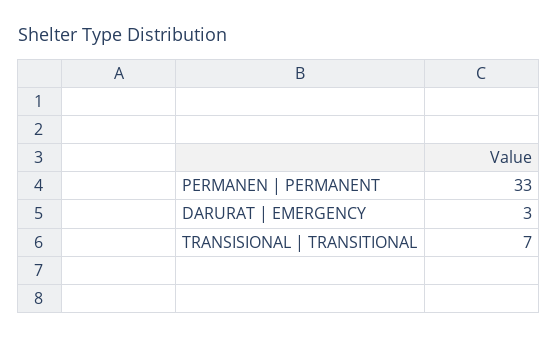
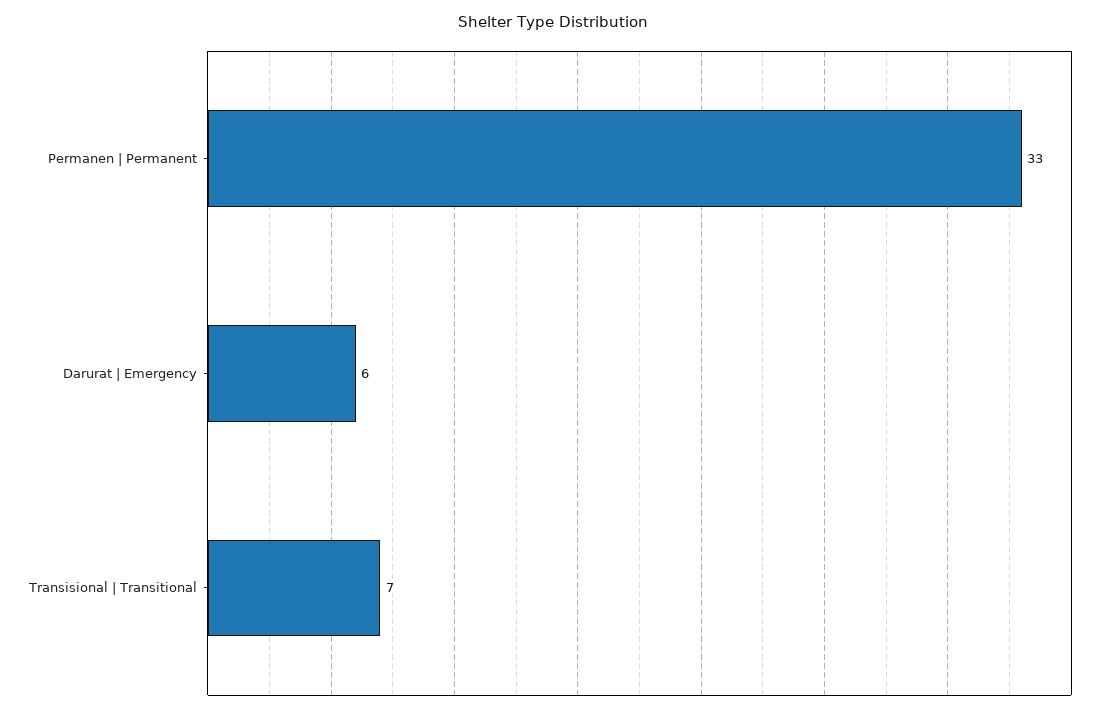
DARURAT | EMERGENCY: 3 -> 6

